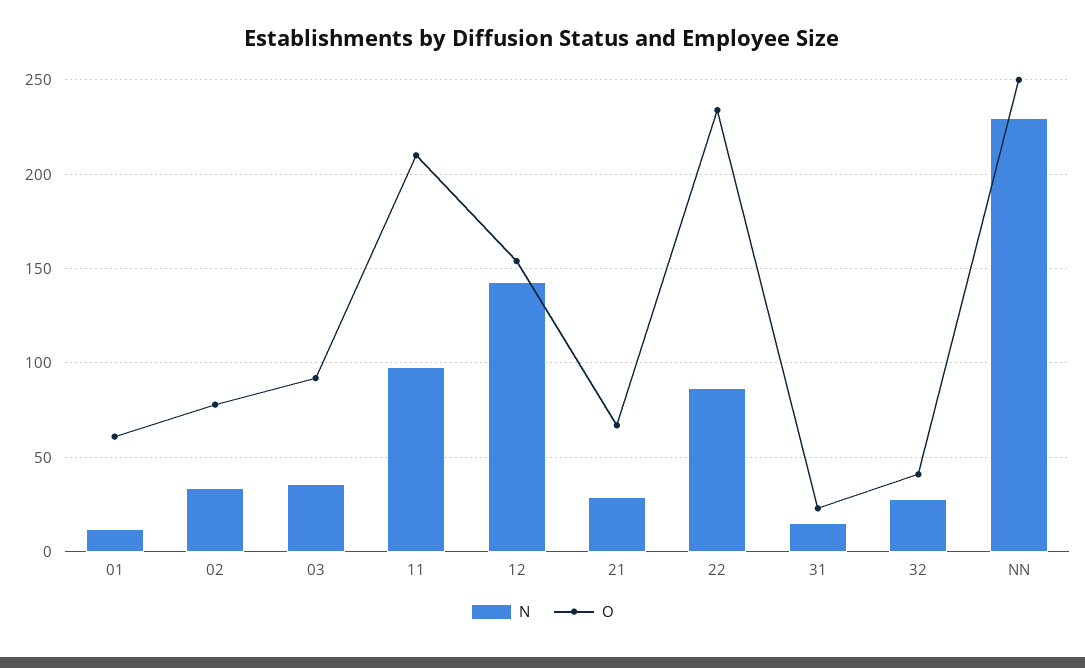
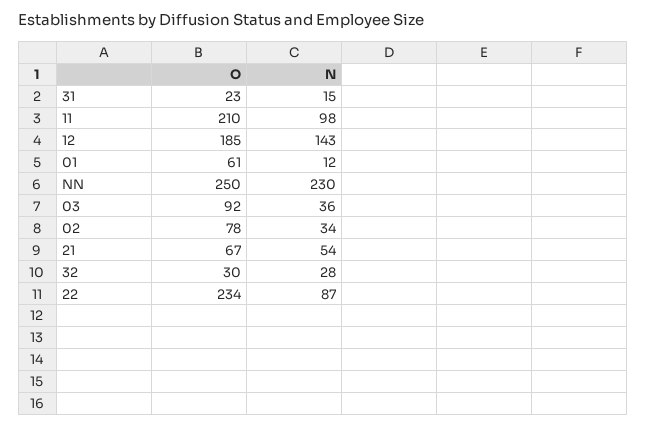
O, 12: 155 -> 185
N, 21: 30 -> 54
O, 32: 40 -> 30

